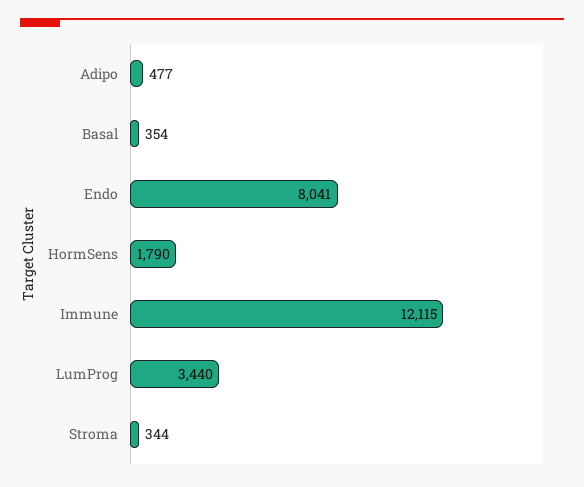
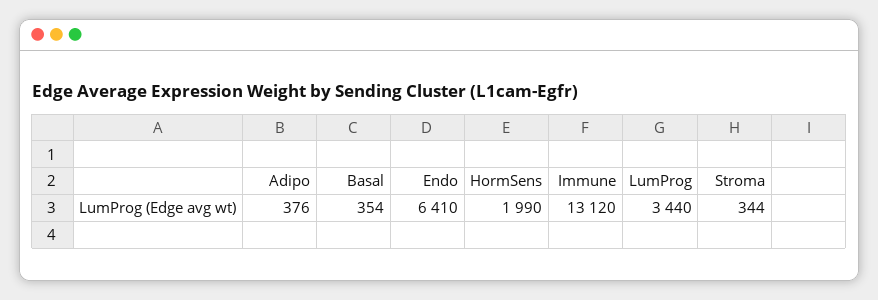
Adipo: 477 -> 376
Endo: 8041 -> 6410
HormSens: 1790 -> 1990
Immune: 12115 -> 13120

